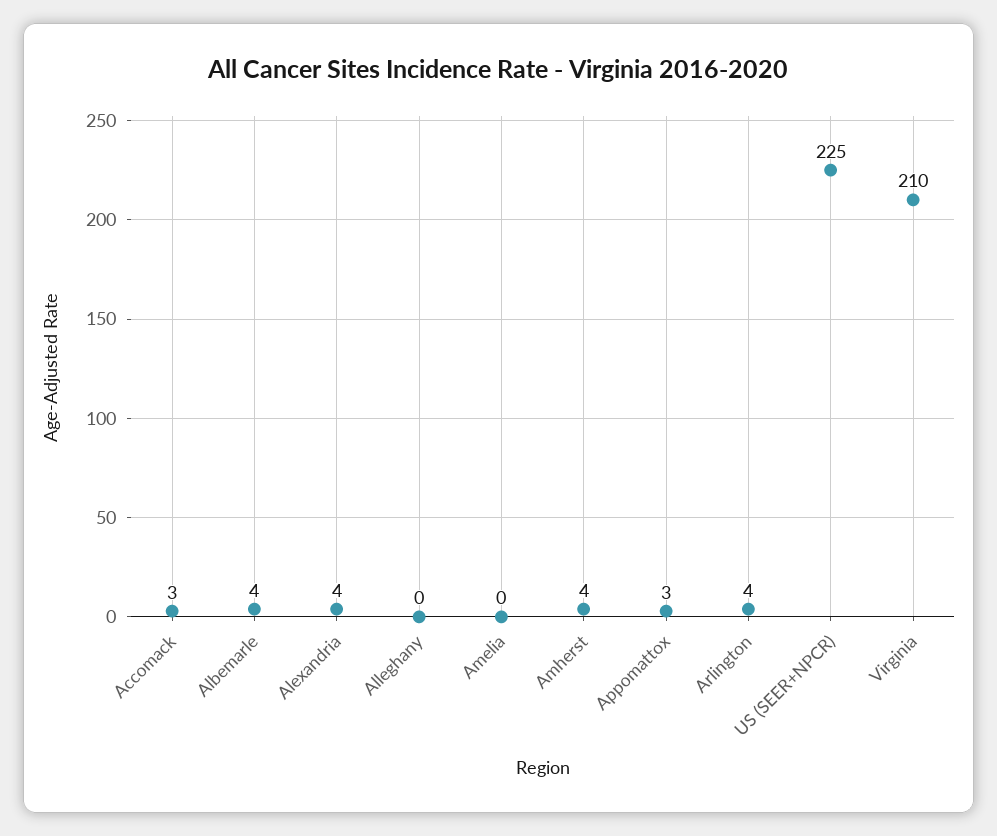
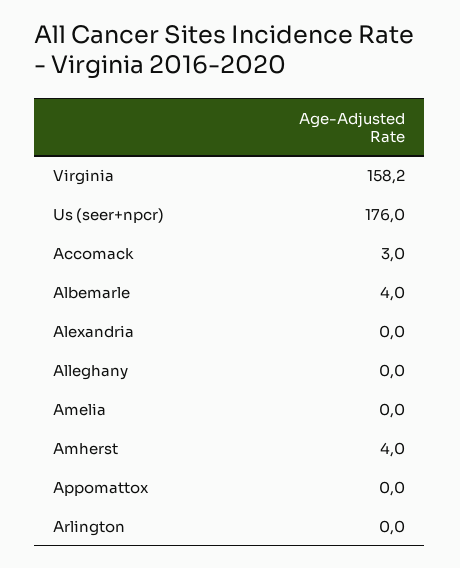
Alexandria: 4 -> 0
Appomattox: 3 -> 0
Arlington: 4 -> 0
US (SEER+NPCR): 225 -> 176
Virginia: 210 -> 158.2

